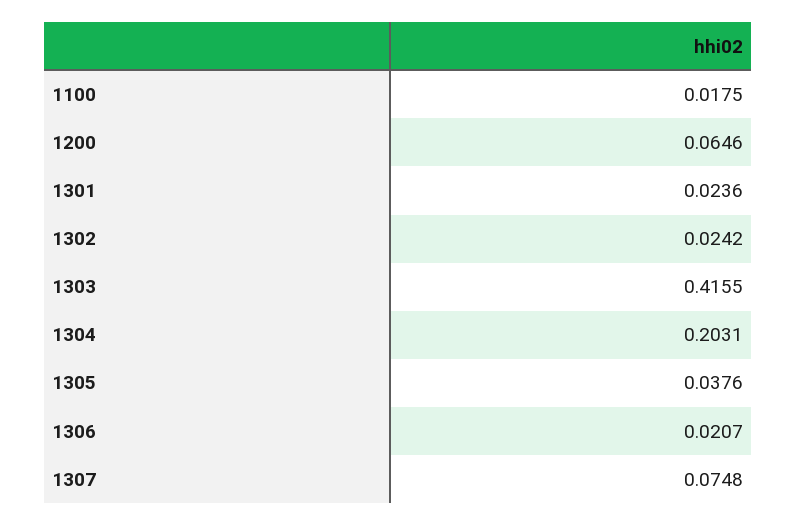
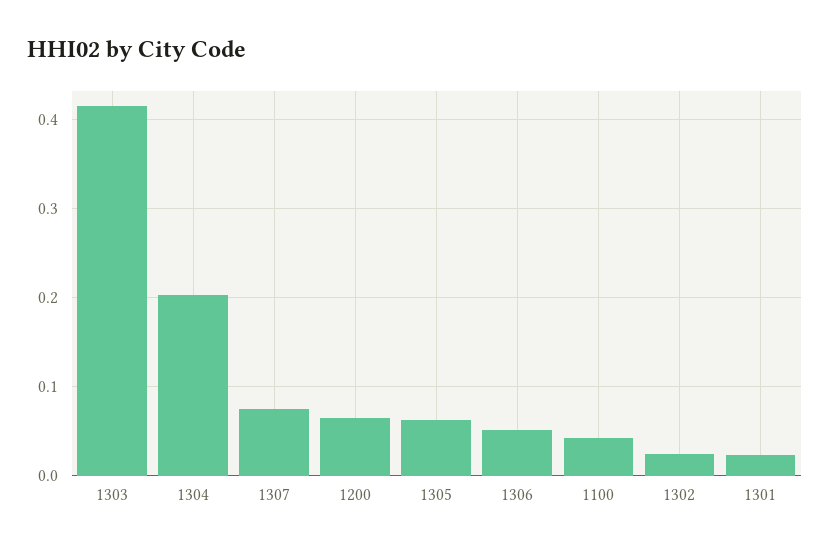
1100: 0.0175 -> 0.04
1305: 0.0376 -> 0.06
1306: 0.0207 -> 0.05

